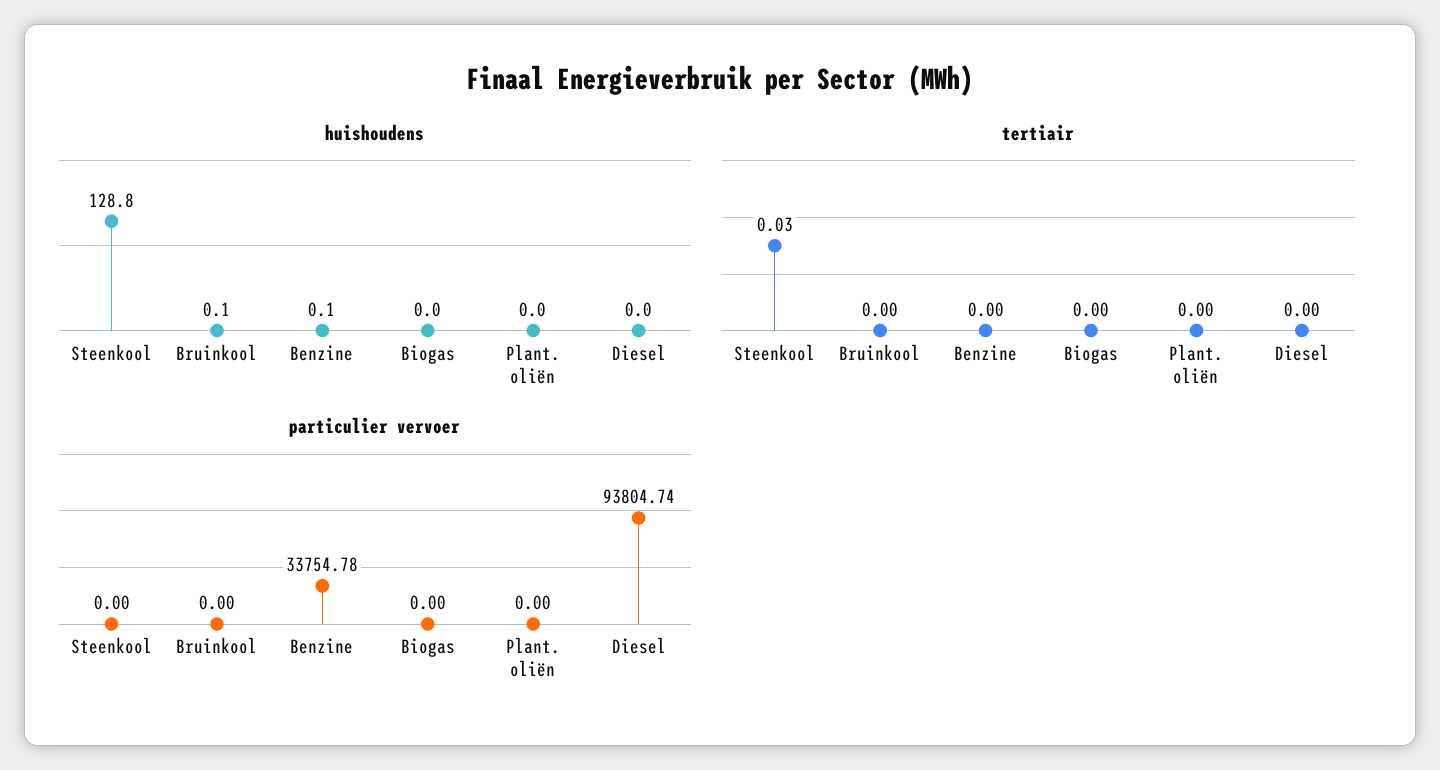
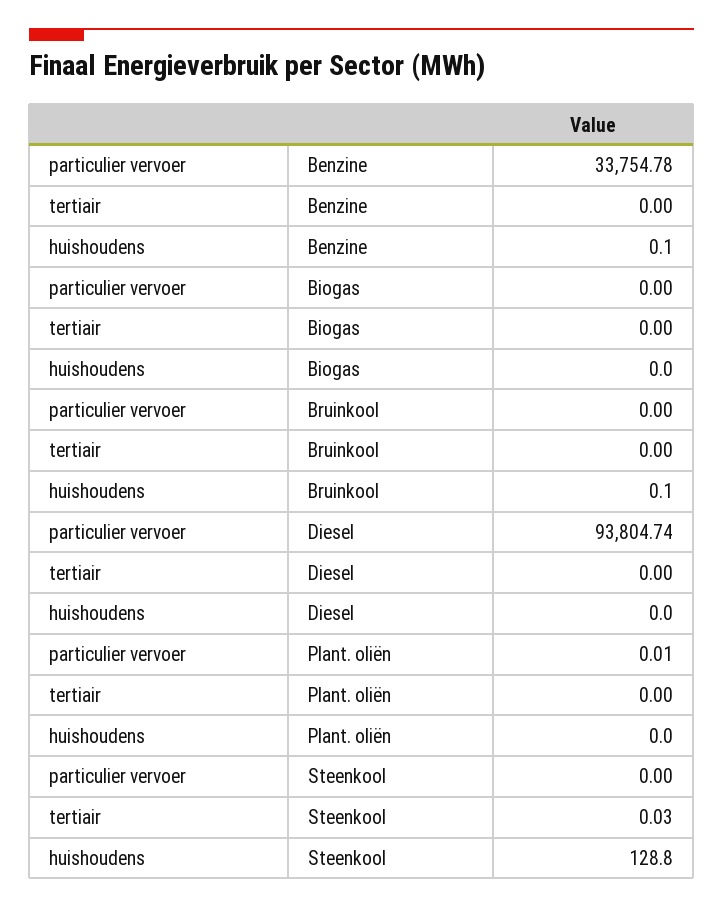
particulier vervoer, Plant. oliën: 0 -> 0.01

